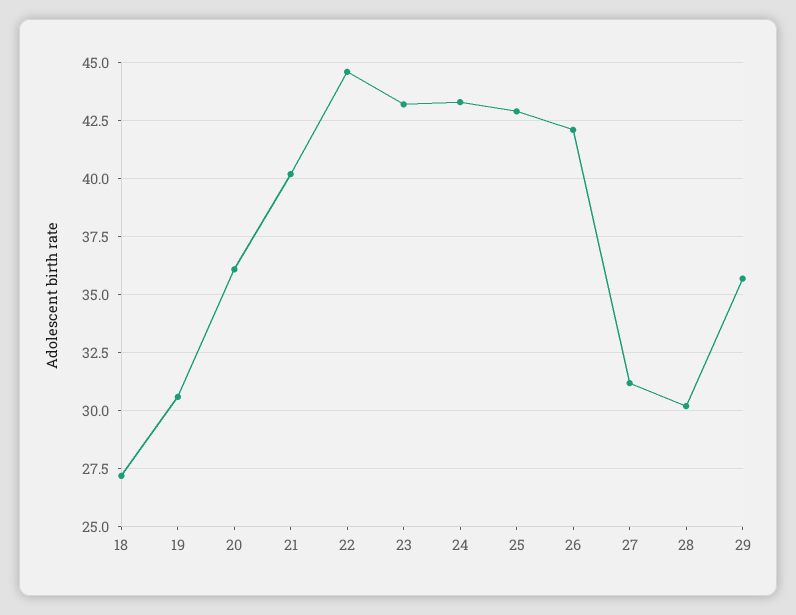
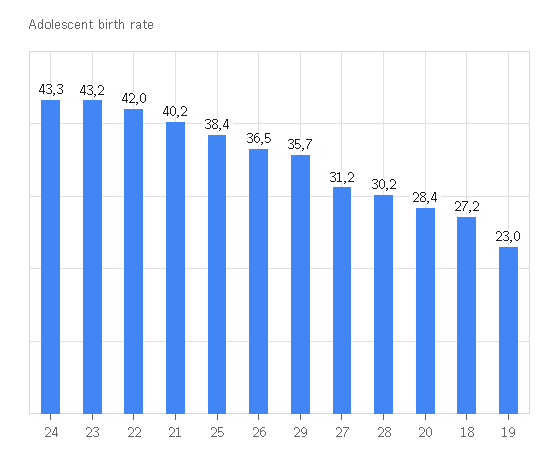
19: 30.5 -> 23
20: 36 -> 28.4
22: 44.5 -> 42
25: 43 -> 38.4
26: 42 -> 36.5

